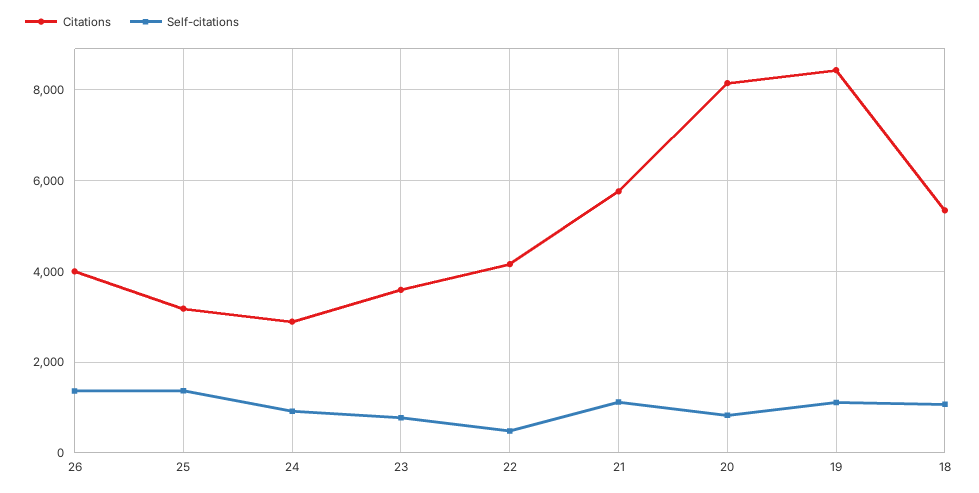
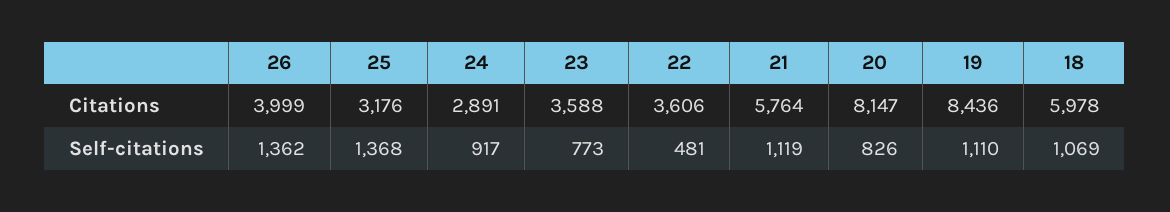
Citations, 22: 4200 -> 3606
Citations, 18: 5400 -> 5978

